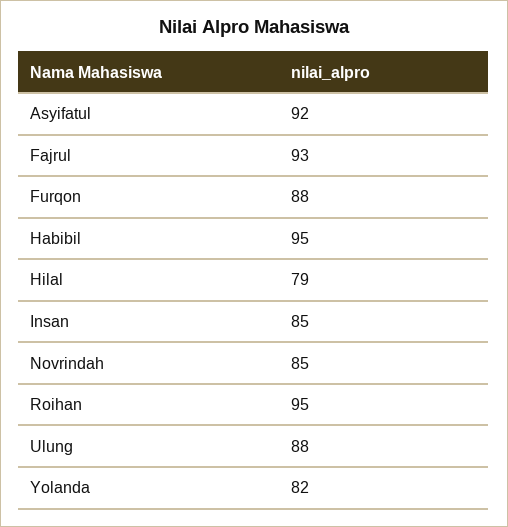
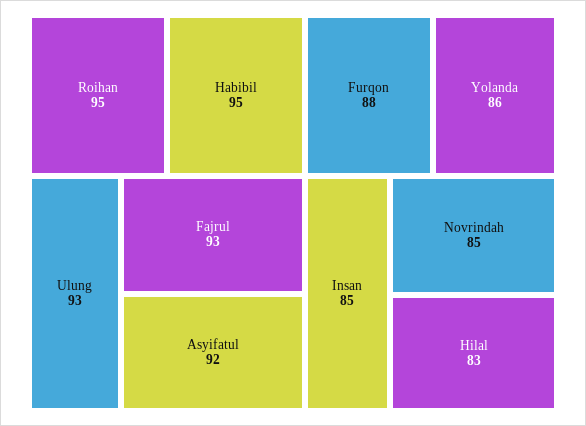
Hilal: 79 -> 83
Ulung: 88 -> 93
Yolanda: 82 -> 86

